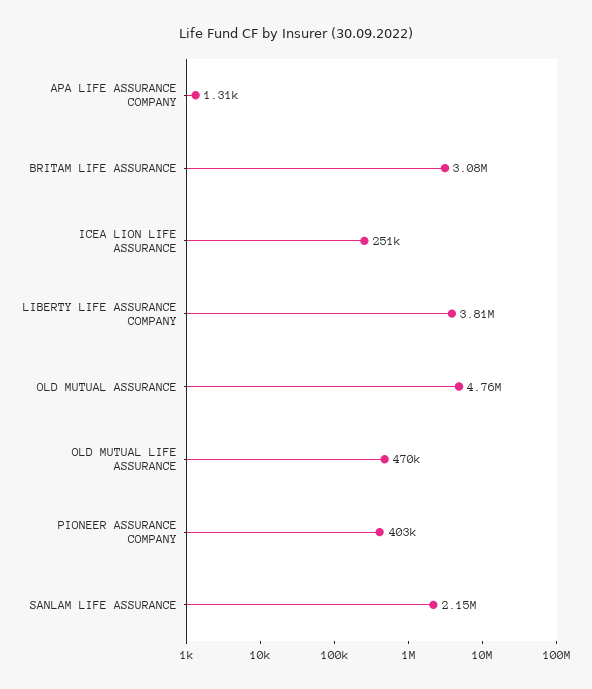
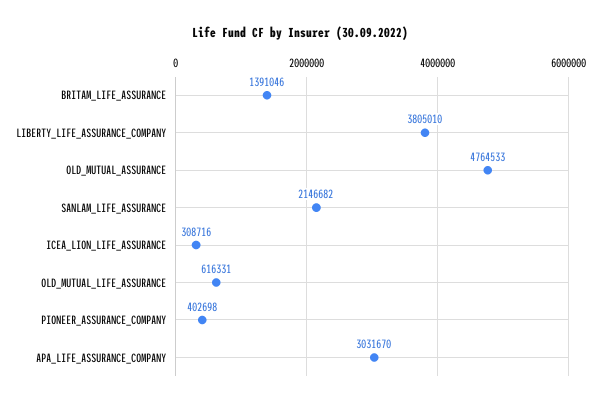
APA LIFE ASSURANCE COMPANY: 1310 -> 3031670
BRITAM LIFE ASSURANCE: 3080000 -> 1391046
ICEA LION LIFE ASSURANCE: 251000 -> 308716
OLD MUTUAL LIFE ASSURANCE: 470000 -> 616331

